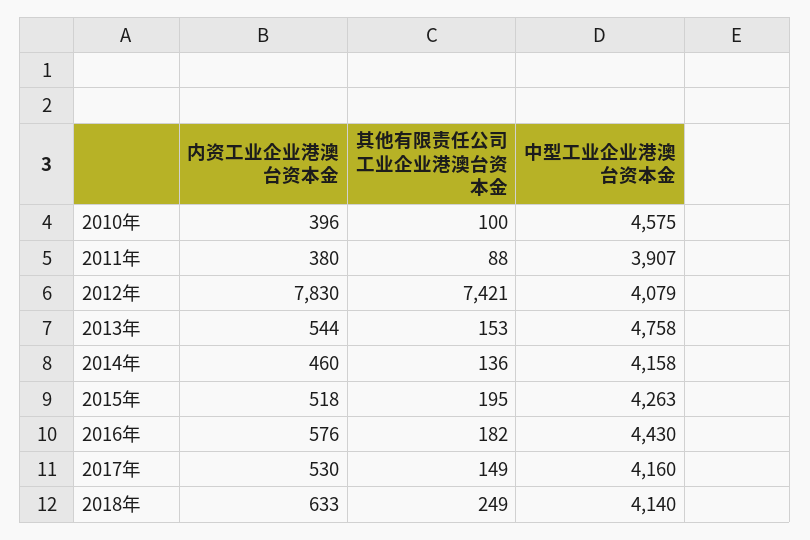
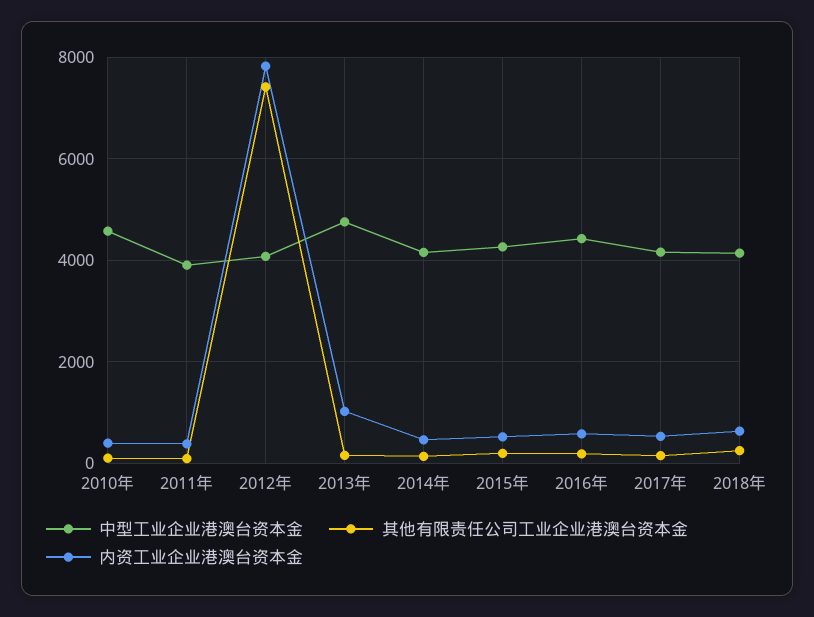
内资工业企业港澳台资本金, 2013年: 544 -> 1000

